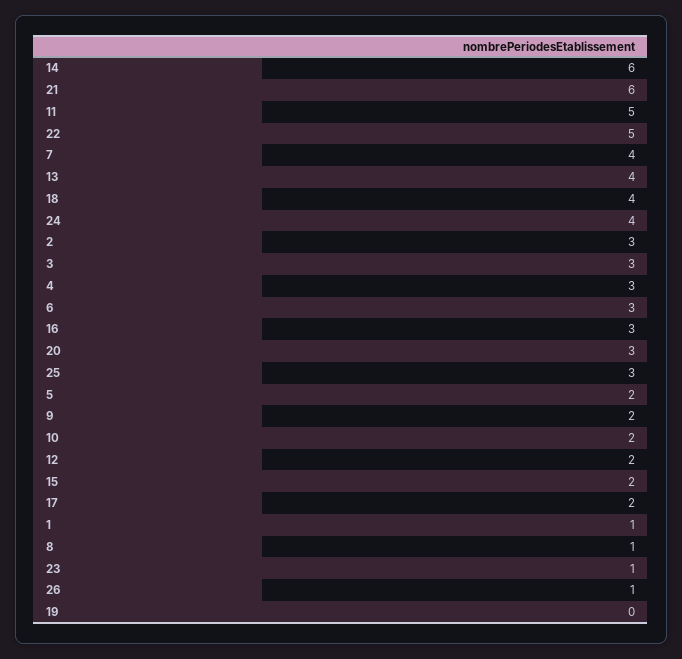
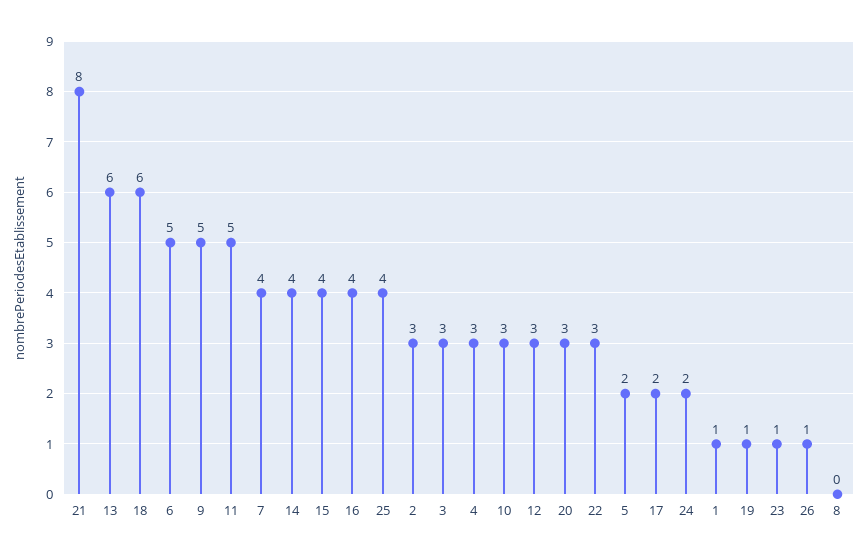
14: 6 -> 4
21: 6 -> 8
22: 5 -> 3
13: 4 -> 6
18: 4 -> 6
24: 4 -> 2
6: 3 -> 5
16: 3 -> 4
25: 3 -> 4
9: 2 -> 5
10: 2 -> 3
12: 2 -> 3
15: 2 -> 4
8: 1 -> 0
19: 0 -> 1

